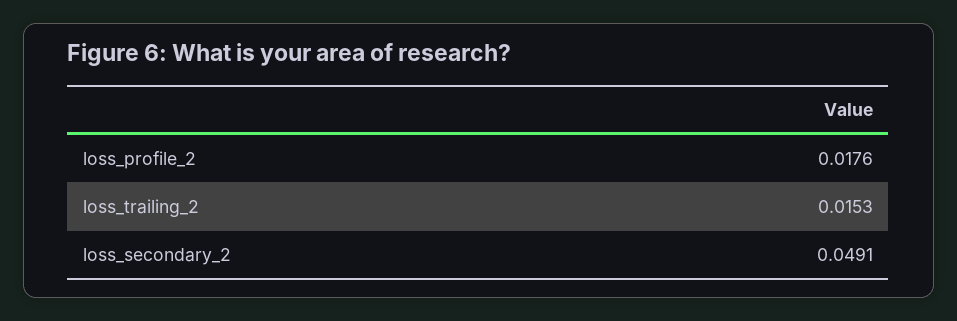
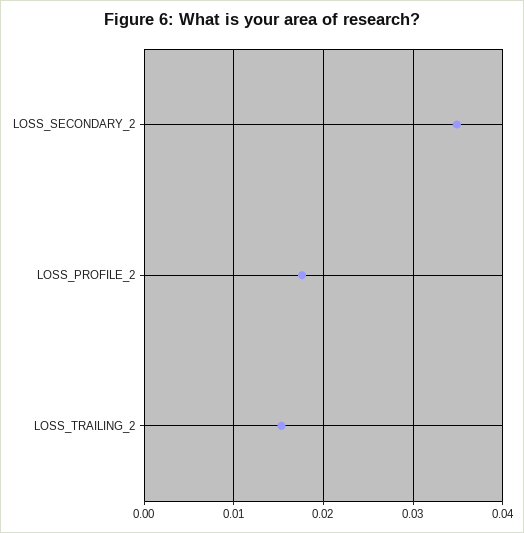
loss_secondary_2: 0.0491 -> 0.035

